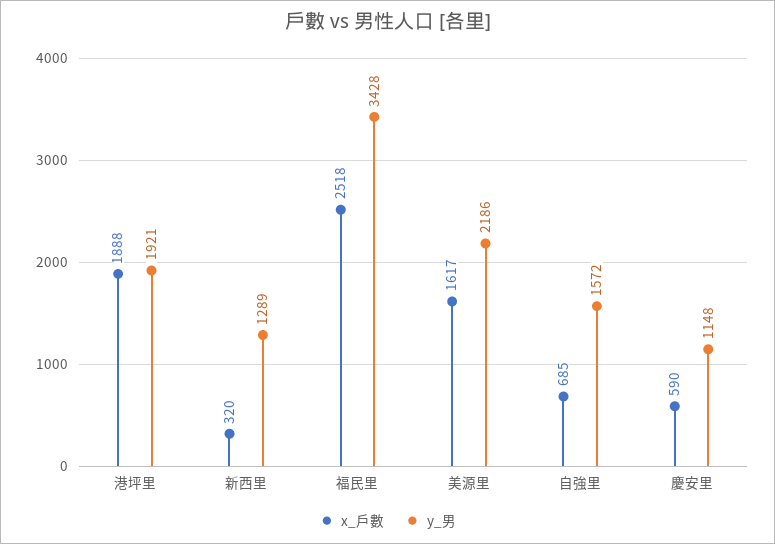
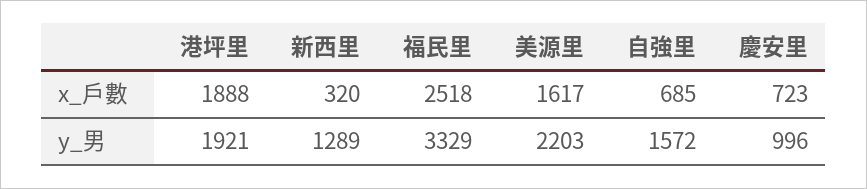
y_男, 福民里: 3428 -> 3329
y_男, 美源里: 2186 -> 2203
x_戶數, 慶安里: 590 -> 723
y_男, 慶安里: 1148 -> 996

